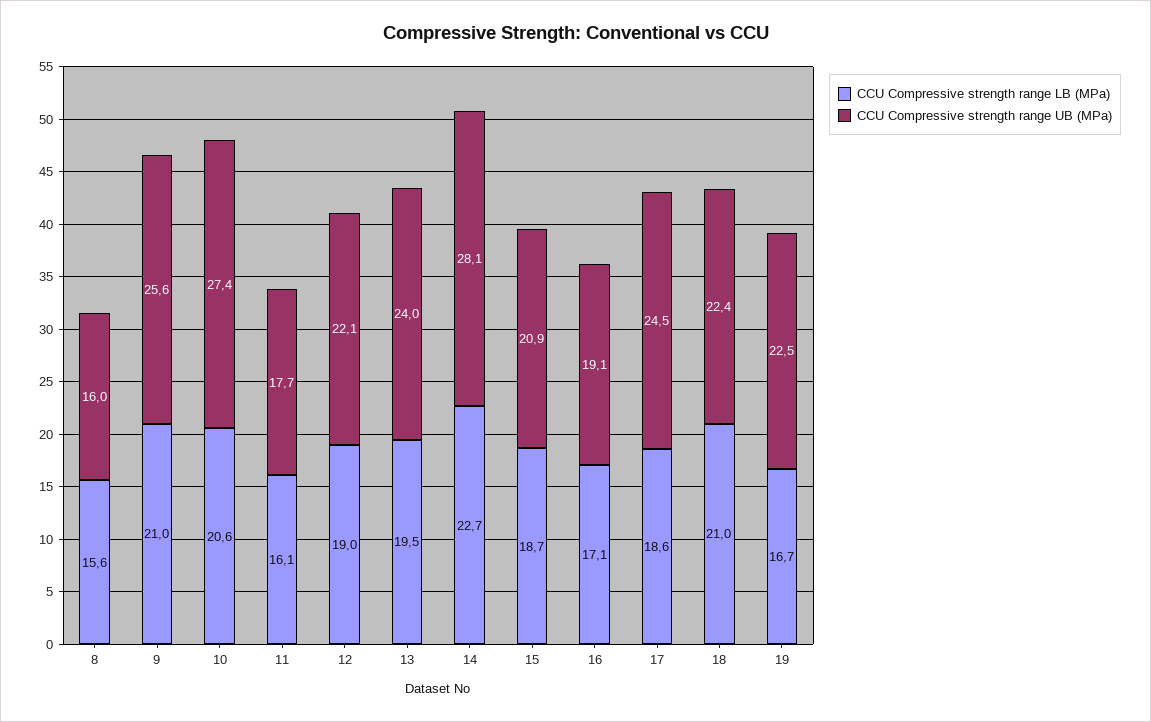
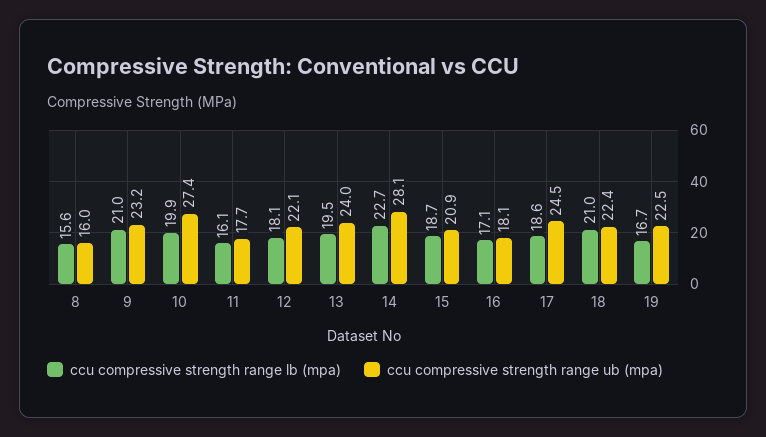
CCU Compressive strength range UB (MPa), 9: 25.6 -> 23.2
CCU Compressive strength range LB (MPa), 10: 20.6 -> 19.9
CCU Compressive strength range LB (MPa), 12: 19 -> 18.1
CCU Compressive strength range UB (MPa), 16: 19.1 -> 18.1

